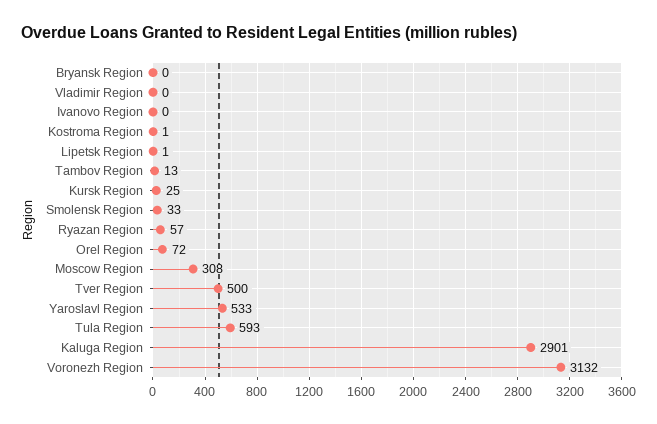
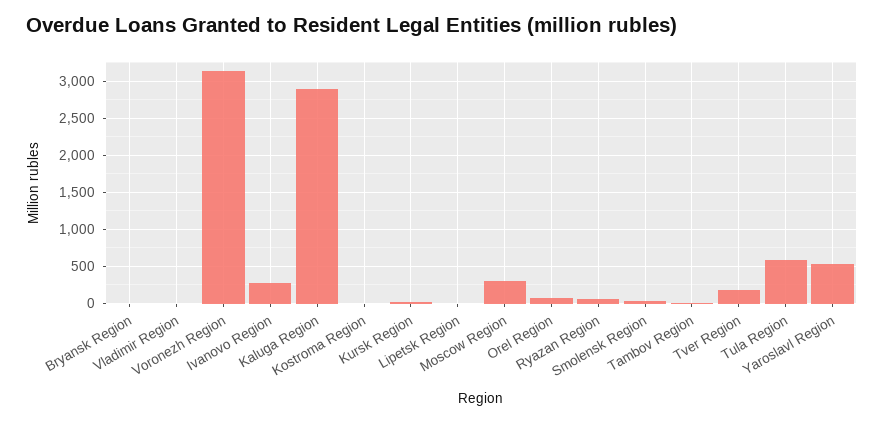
Ivanovo Region: 0 -> 300
Tver Region: 500 -> 200

